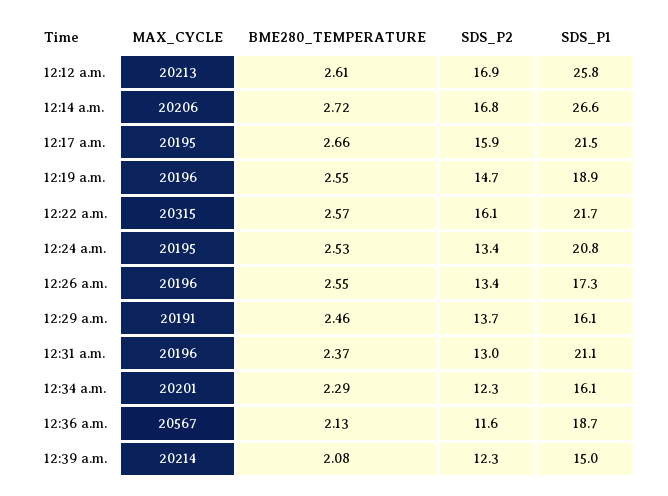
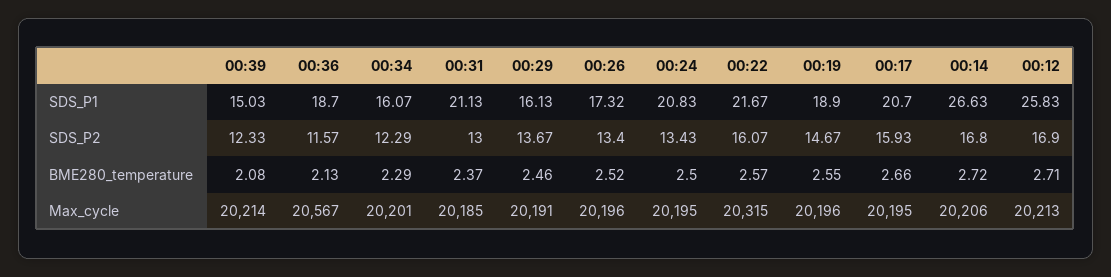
BME280_TEMPERATURE, 12:12 a.m.: 2.61 -> 2.71
SDS_P1, 12:17 a.m.: 21.5 -> 20.7
BME280_TEMPERATURE, 12:24 a.m.: 2.53 -> 2.5
BME280_TEMPERATURE, 12:26 a.m.: 2.55 -> 2.52
MAX_CYCLE, 12:31 a.m.: 20196 -> 20185

